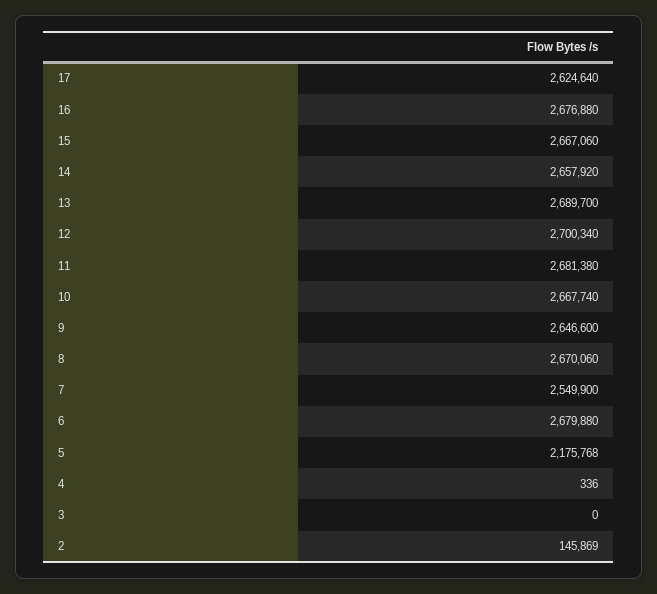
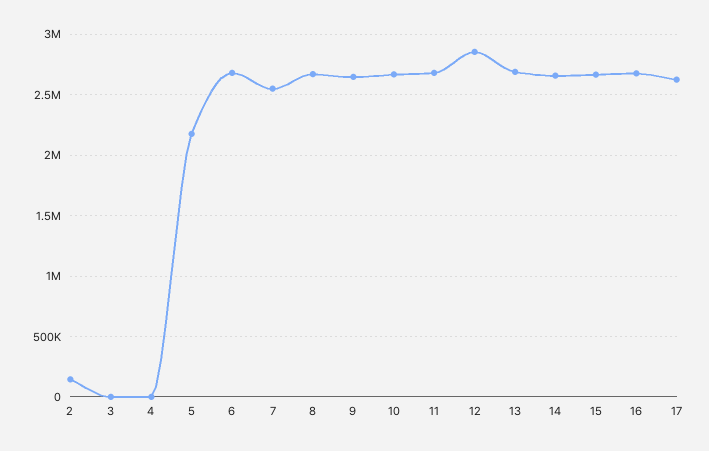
12: 2700340 -> 2850000

